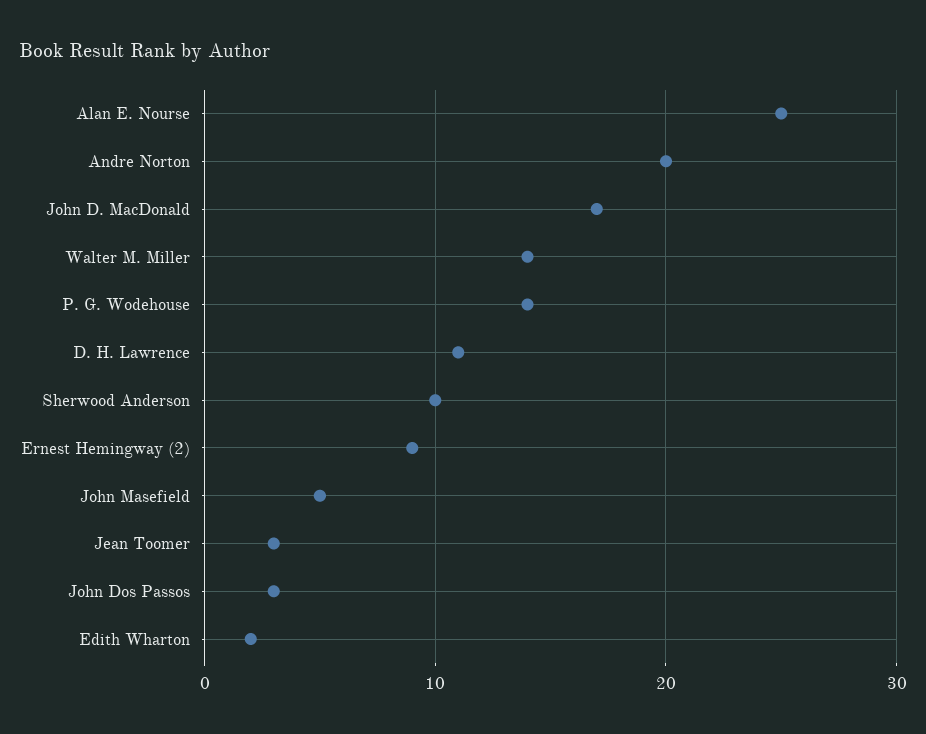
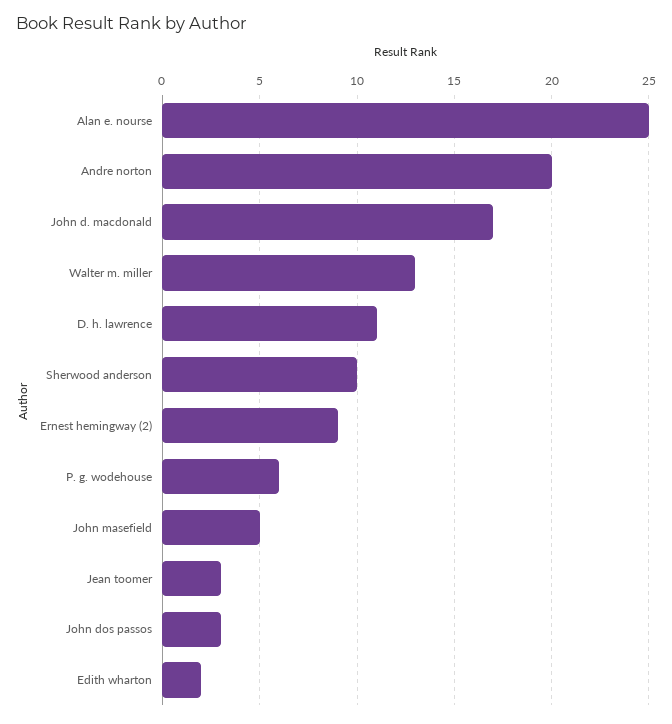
Walter M. Miller: 14 -> 13
P. G. Wodehouse: 14 -> 6

